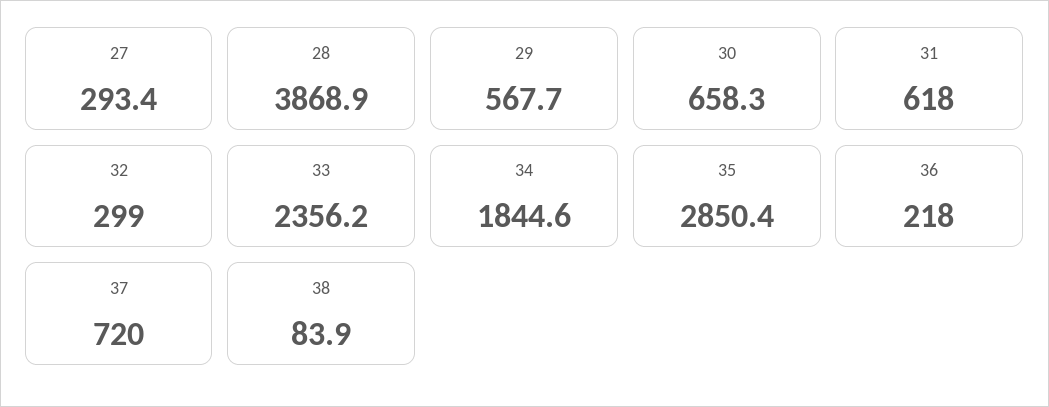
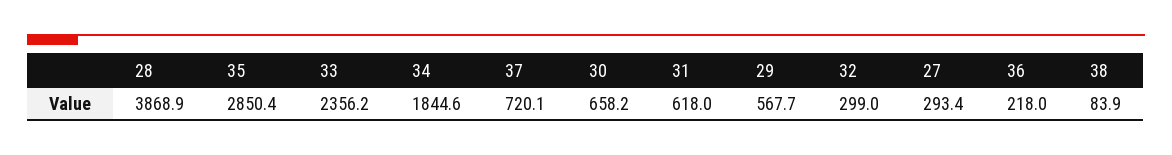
30: 658.3 -> 658.2
37: 720 -> 720.1

